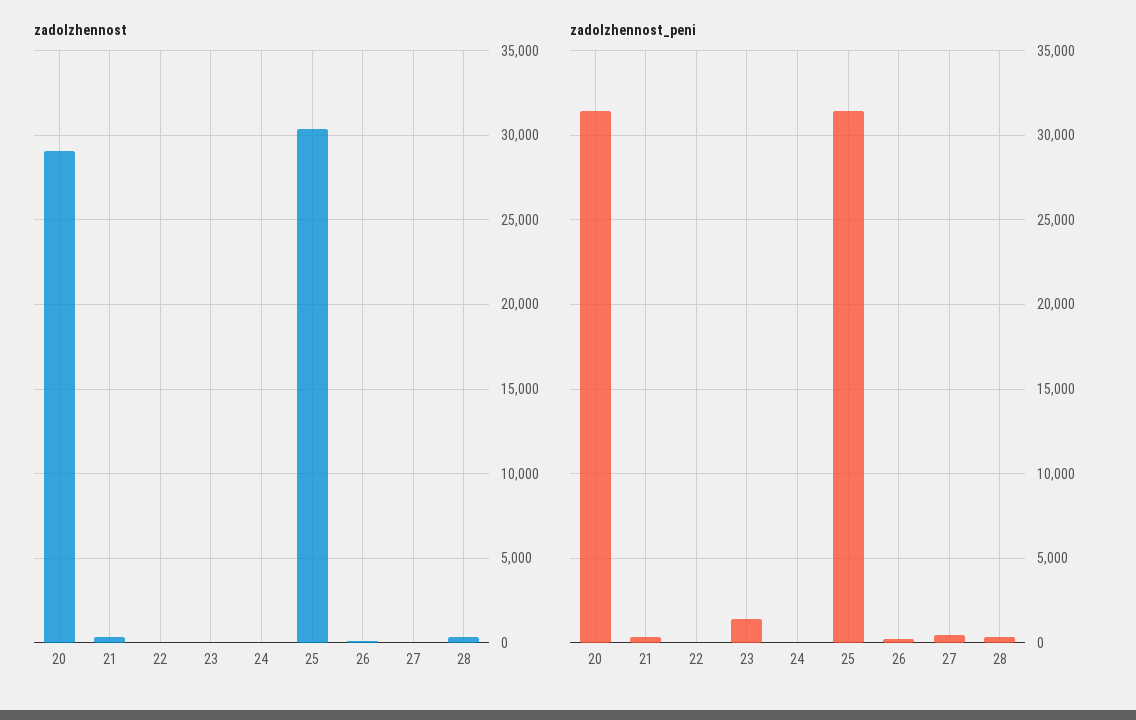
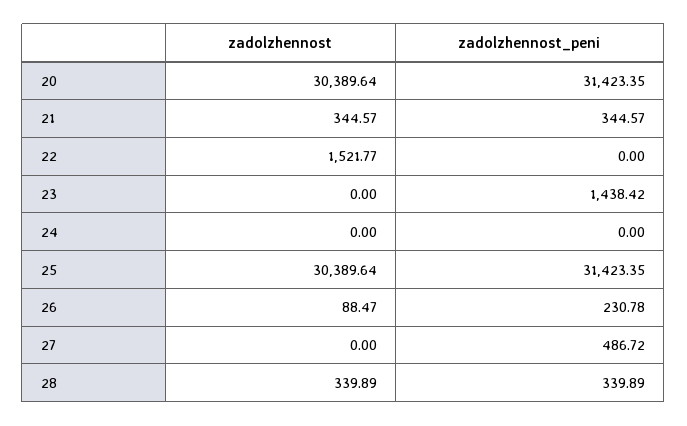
zadolzhennost, 20: 29000 -> 30389.64
zadolzhennost, 22: 0 -> 1521.77

